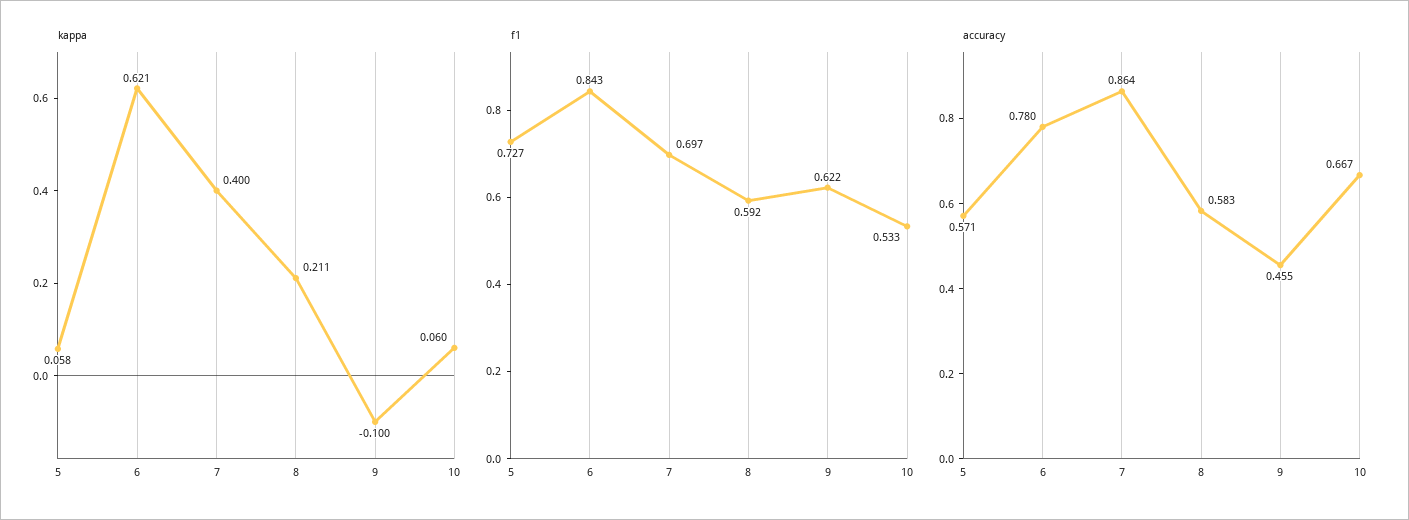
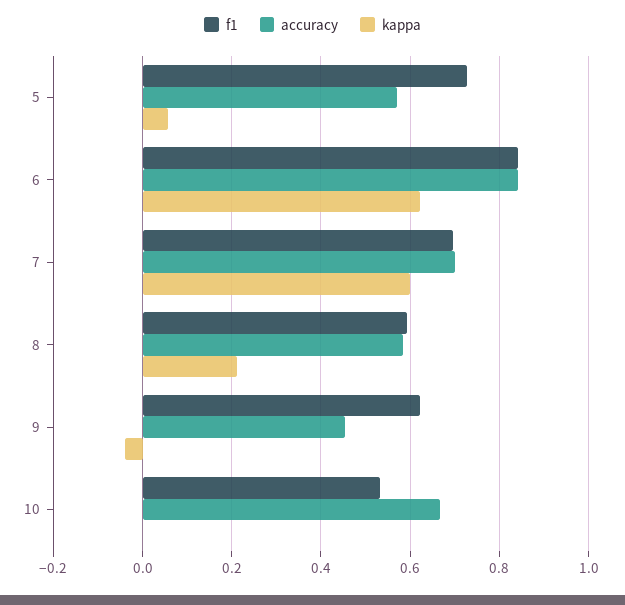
kappa, 7: 0.4 -> 0.6
kappa, 9: -0.1 -> -0.04
kappa, 10: 0.06 -> 0
accuracy, 6: 0.78 -> 0.84
accuracy, 7: 0.864 -> 0.7

